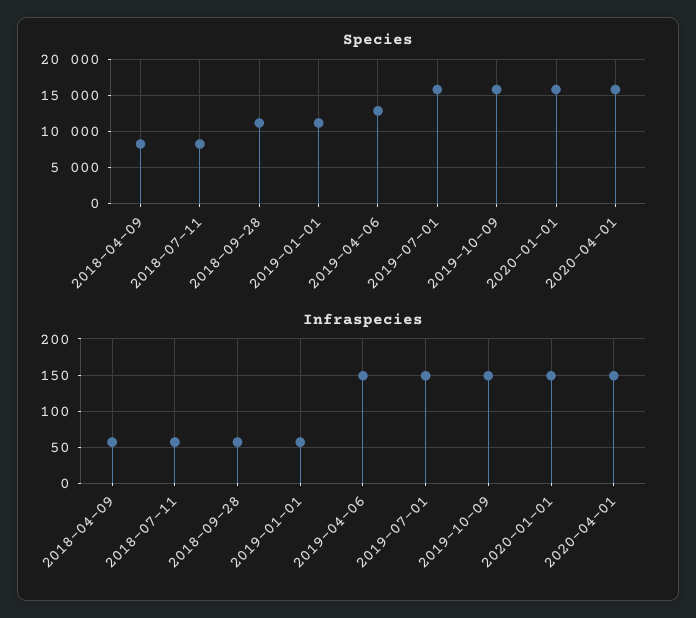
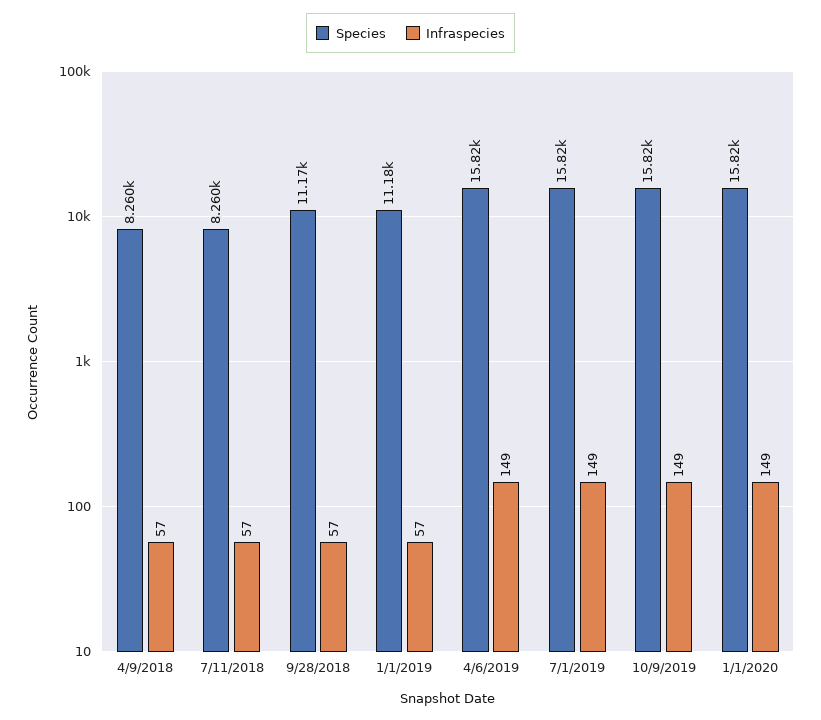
Species, 2019-04-06: 13000 -> 15820
Species, 2020-04-01: 16000 -> none
Infraspecies, 2020-04-01: 150 -> none

